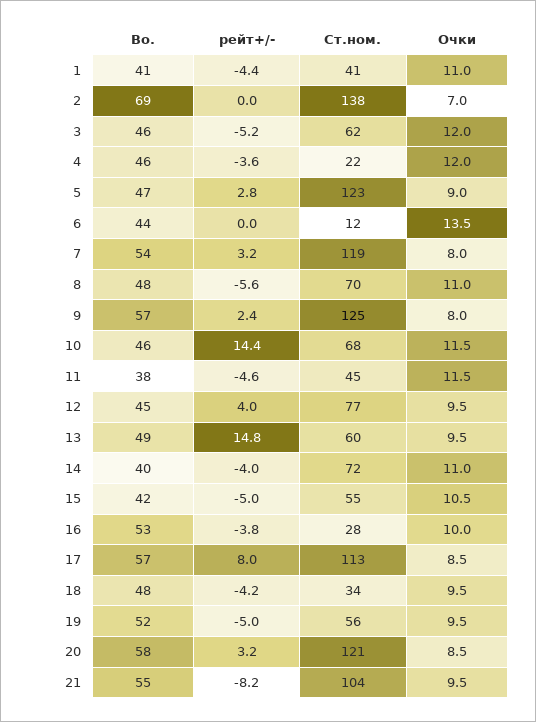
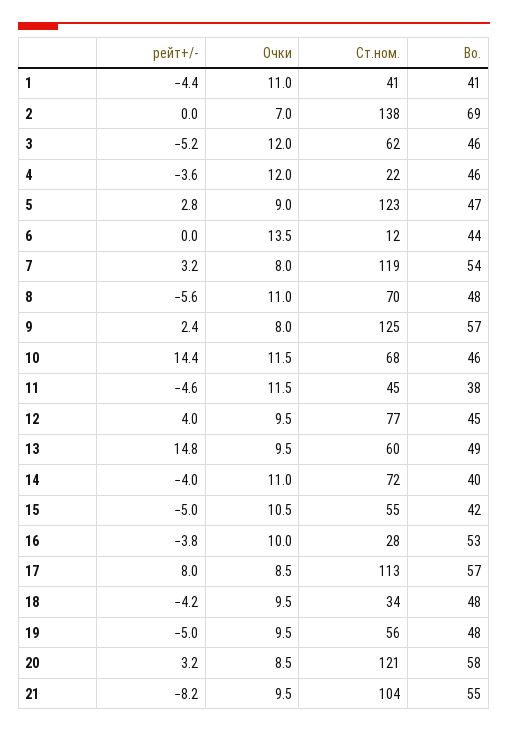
Bo., 19: 52 -> 48

